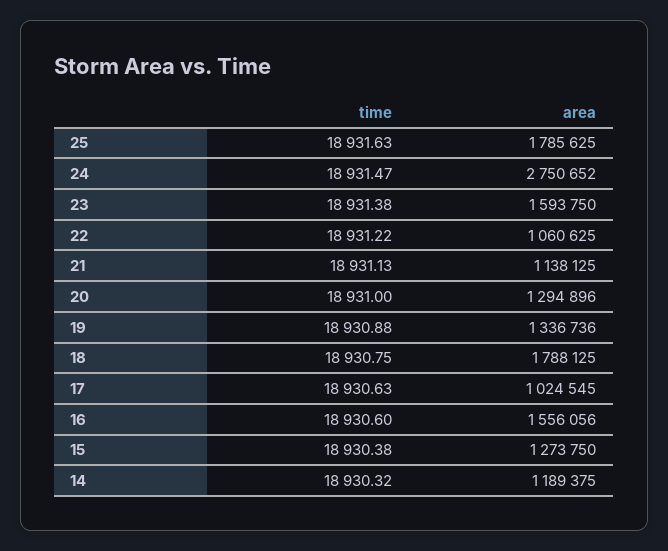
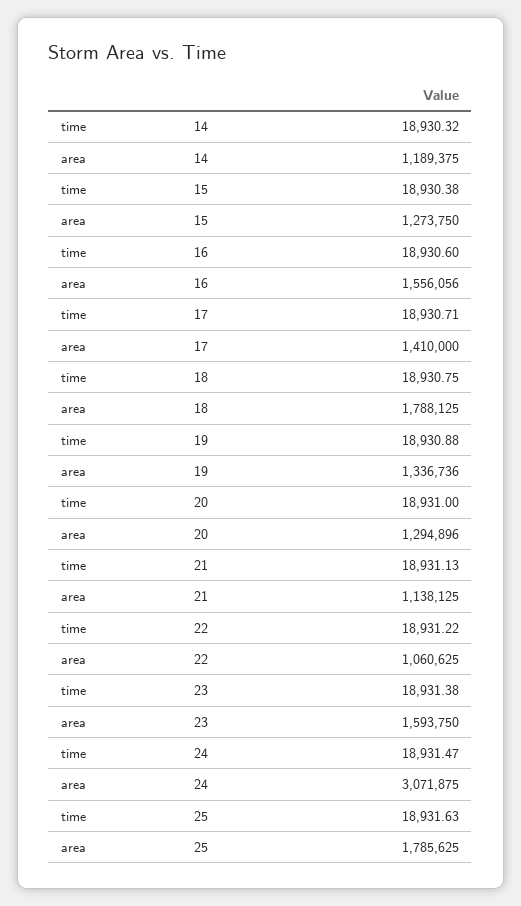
area, 24: 2750652 -> 3071875
time, 17: 18930.63 -> 18930.71
area, 17: 1024545 -> 1410000

